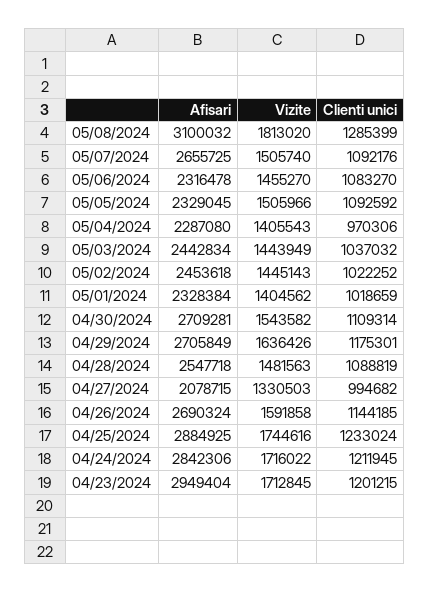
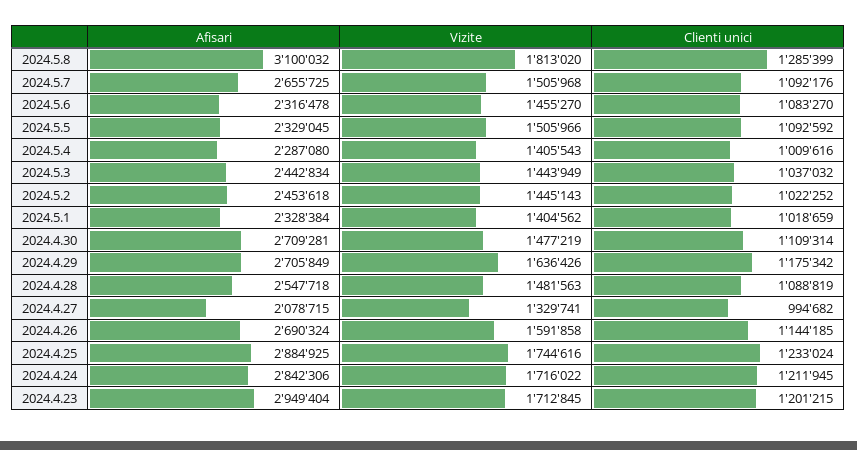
Vizite, 05/07/2024: 1505740 -> 1505968
Clienti unici, 05/04/2024: 970306 -> 1009616
Vizite, 04/30/2024: 1543582 -> 1477219
Clienti unici, 04/29/2024: 1175301 -> 1175342
Vizite, 04/27/2024: 1330503 -> 1329741

